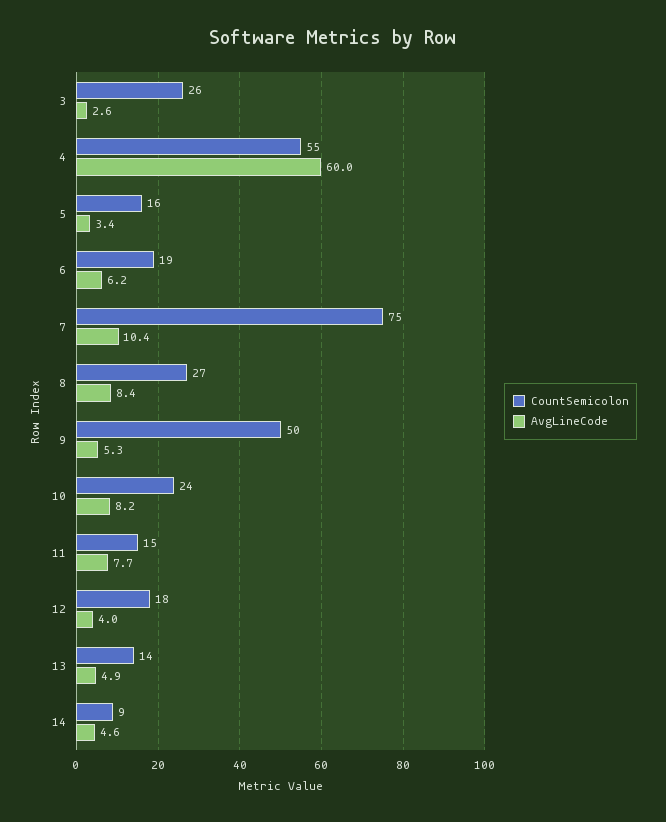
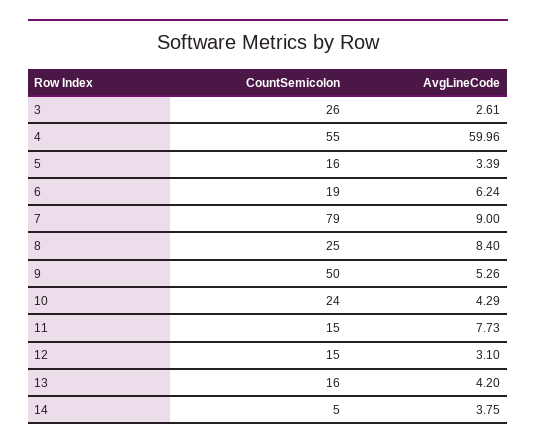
CountSemicolon, 7: 75 -> 79
AvgLineCode, 7: 10.4 -> 9
CountSemicolon, 8: 27 -> 25
AvgLineCode, 10: 8.2 -> 4.29
CountSemicolon, 12: 18 -> 15
AvgLineCode, 12: 4 -> 3.1
CountSemicolon, 13: 14 -> 16
AvgLineCode, 13: 4.9 -> 4.2
CountSemicolon, 14: 9 -> 5
AvgLineCode, 14: 4.6 -> 3.75

